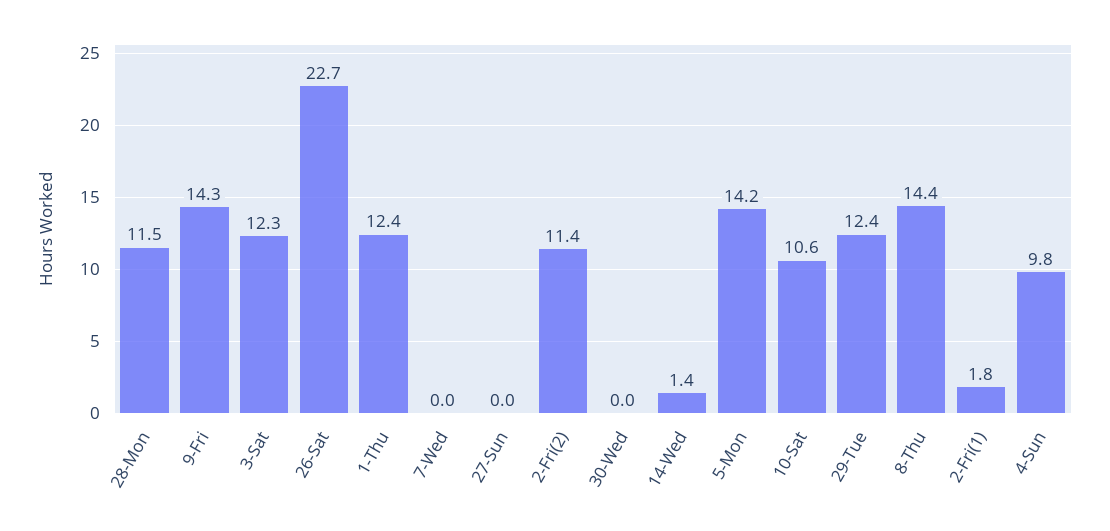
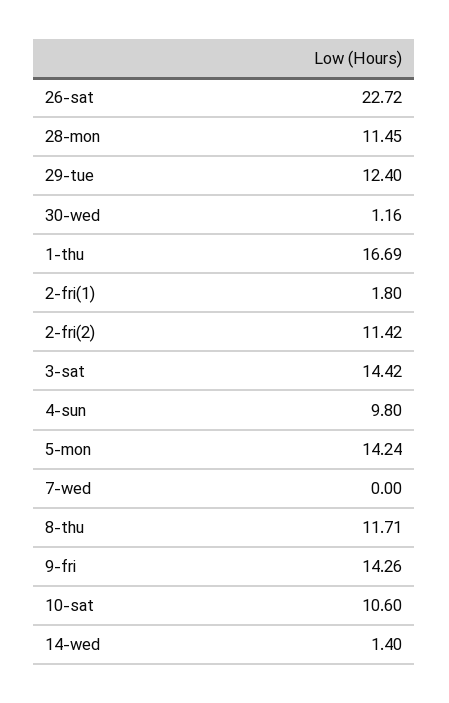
3-Sat: 12.3 -> 14.42
1-Thu: 12.4 -> 16.69
27-Sun: 0 -> none
30-Wed: 0 -> 1.16
8-Thu: 14.4 -> 11.71

